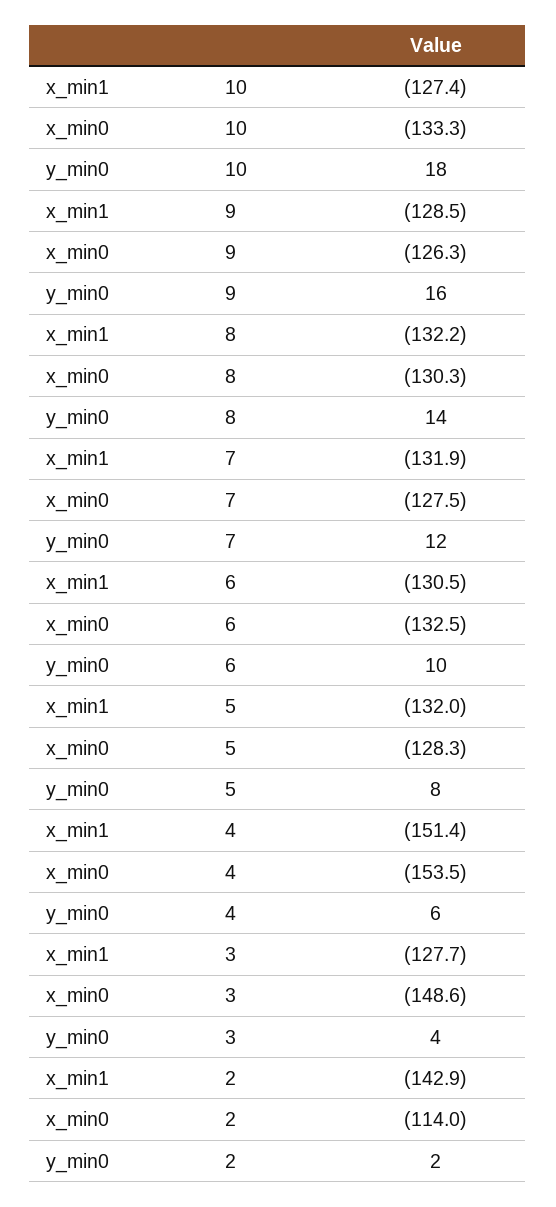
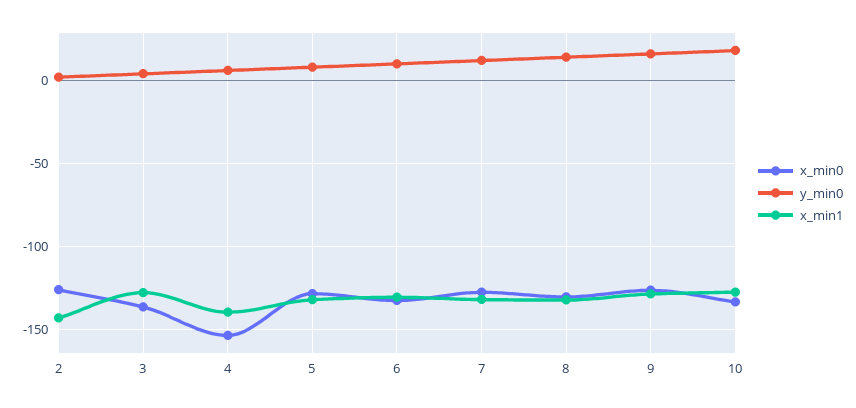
x_min1, 4: -151.4 -> -140
x_min0, 3: -148.6 -> -135
x_min0, 2: -114 -> -125

